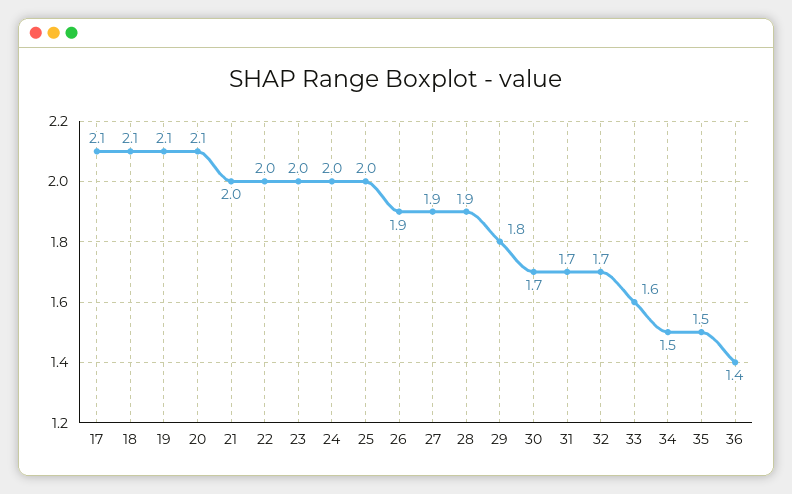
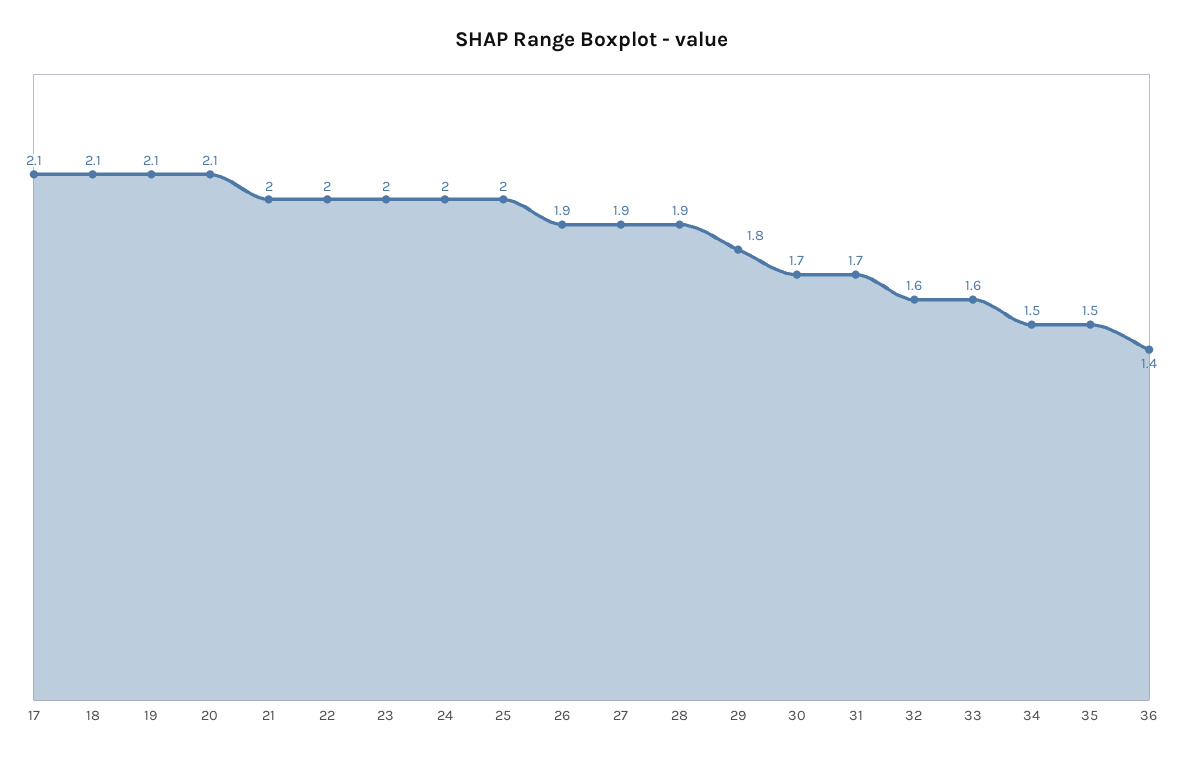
32: 1.7 -> 1.6

